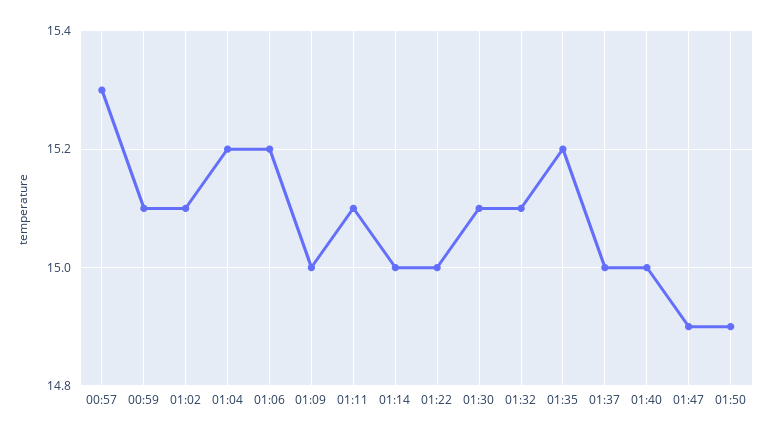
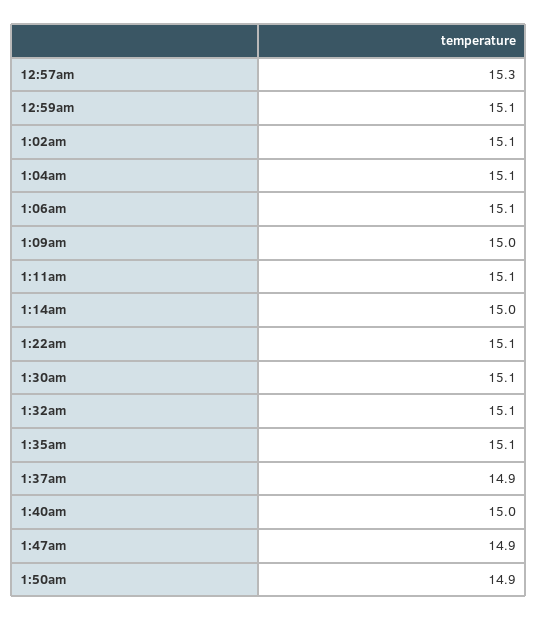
01:04: 15.2 -> 15.1
01:06: 15.2 -> 15.1
01:22: 15 -> 15.1
01:35: 15.2 -> 15.1
01:37: 15 -> 14.9

